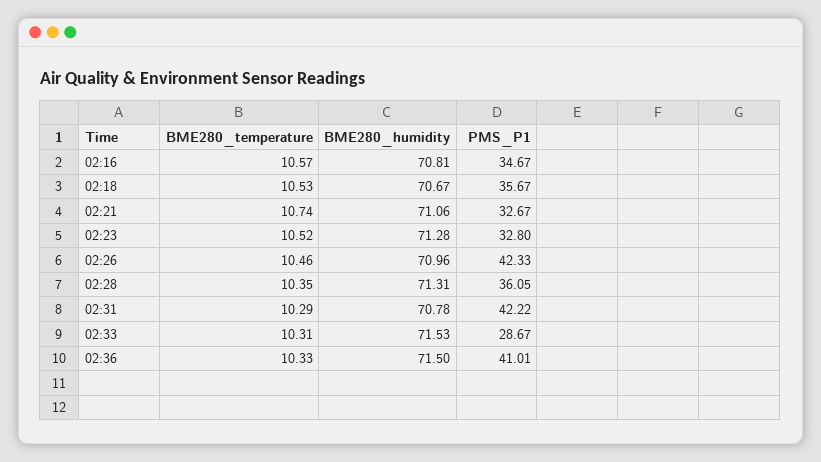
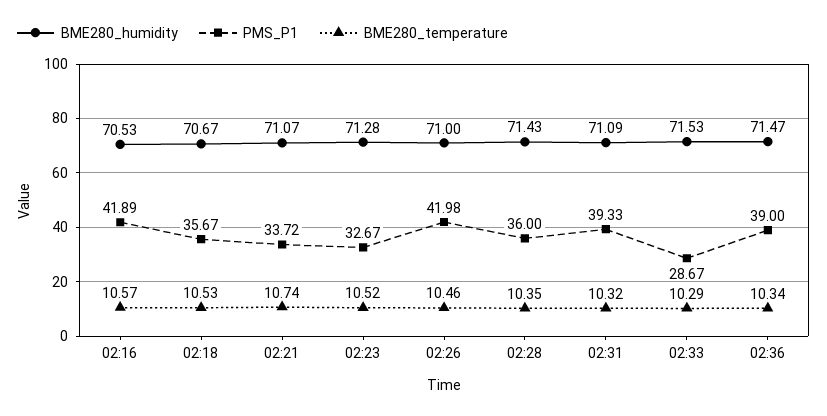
BME280_humidity, 02:16: 70.81 -> 70.53
PMS_P1, 02:16: 34.67 -> 41.89
BME280_humidity, 02:21: 71.06 -> 71.07
PMS_P1, 02:21: 32.67 -> 33.72
PMS_P1, 02:23: 32.8 -> 32.67
BME280_humidity, 02:26: 70.96 -> 71
PMS_P1, 02:26: 42.33 -> 41.98
BME280_humidity, 02:28: 71.31 -> 71.43
PMS_P1, 02:28: 36.05 -> 36
BME280_temperature, 02:31: 10.29 -> 10.32
BME280_humidity, 02:31: 70.78 -> 71.09
PMS_P1, 02:31: 42.22 -> 39.33
BME280_temperature, 02:33: 10.31 -> 10.29
BME280_temperature, 02:36: 10.33 -> 10.34
BME280_humidity, 02:36: 71.5 -> 71.47
PMS_P1, 02:36: 41.01 -> 39

